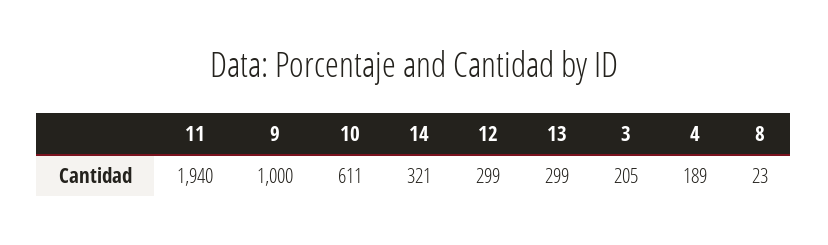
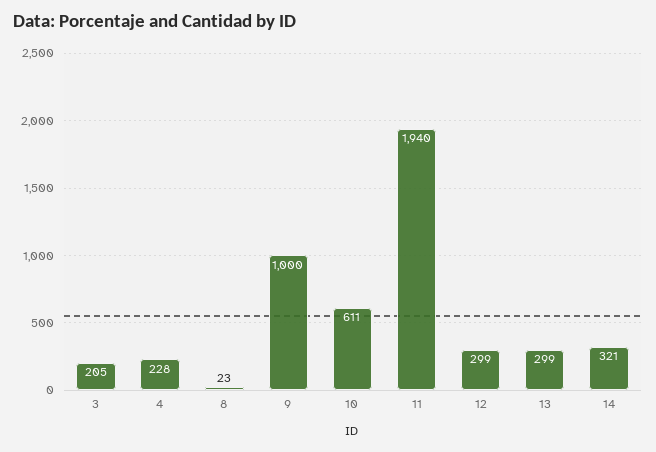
4: 189 -> 228

